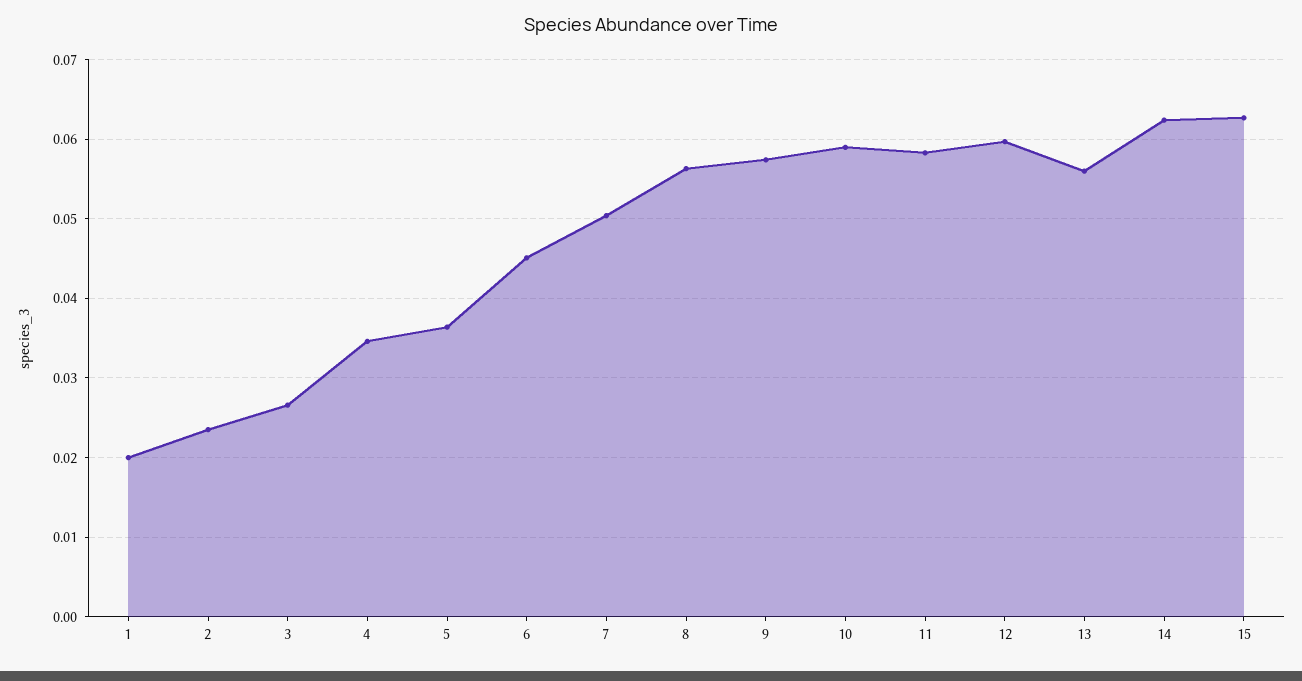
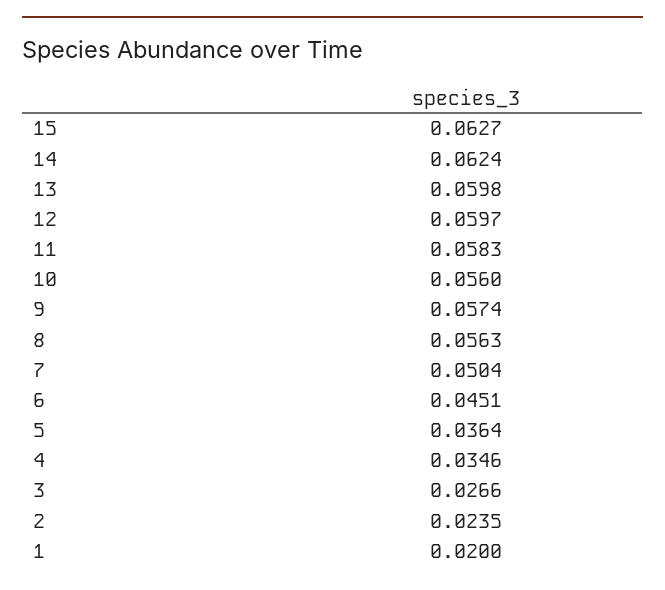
10: 0.059 -> 0.056
13: 0.056 -> 0.0598

